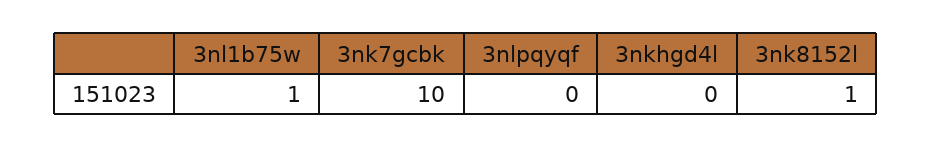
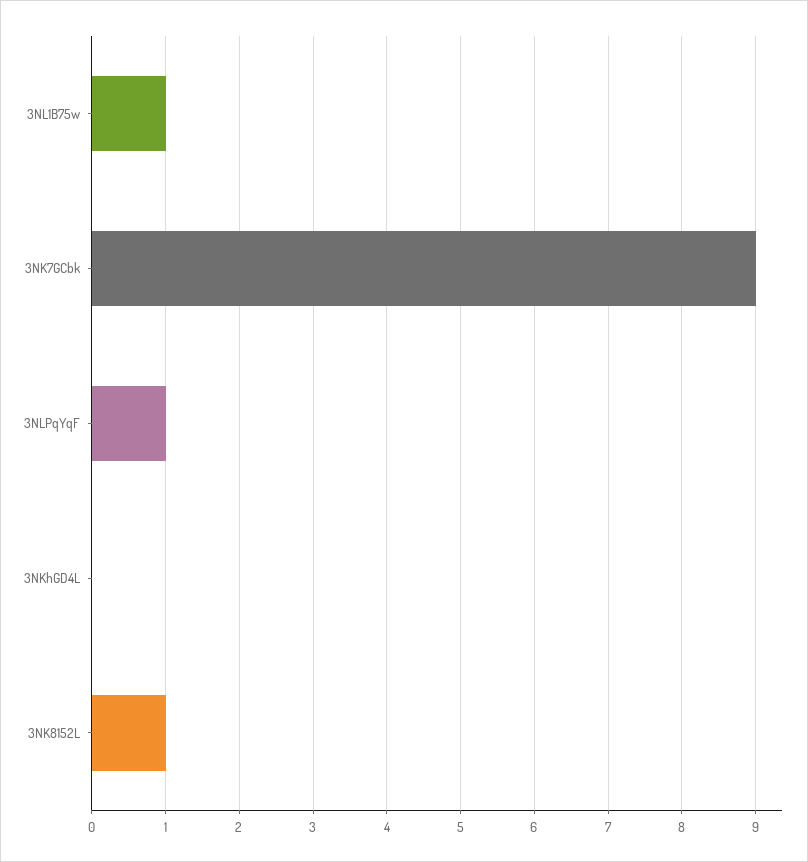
3nk7gcbk: 10 -> 9
3nlpqyqf: 0 -> 1

